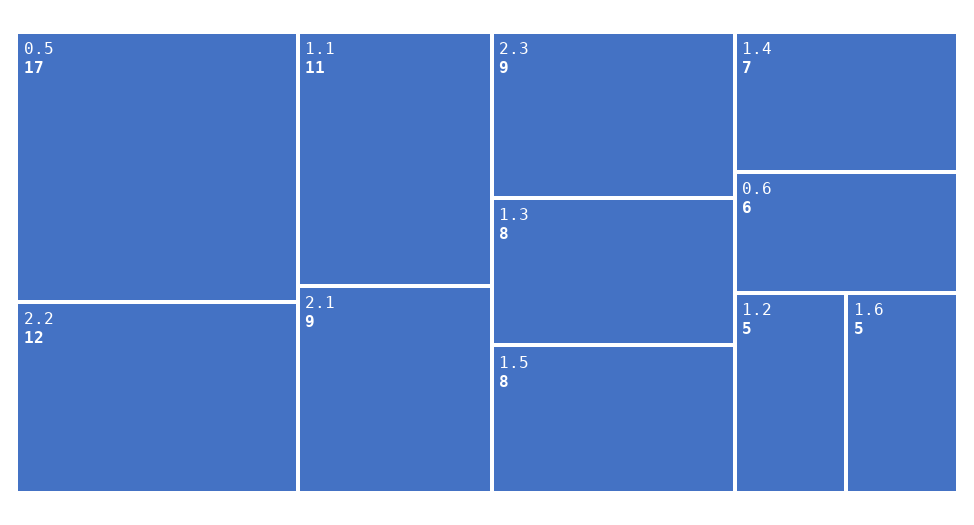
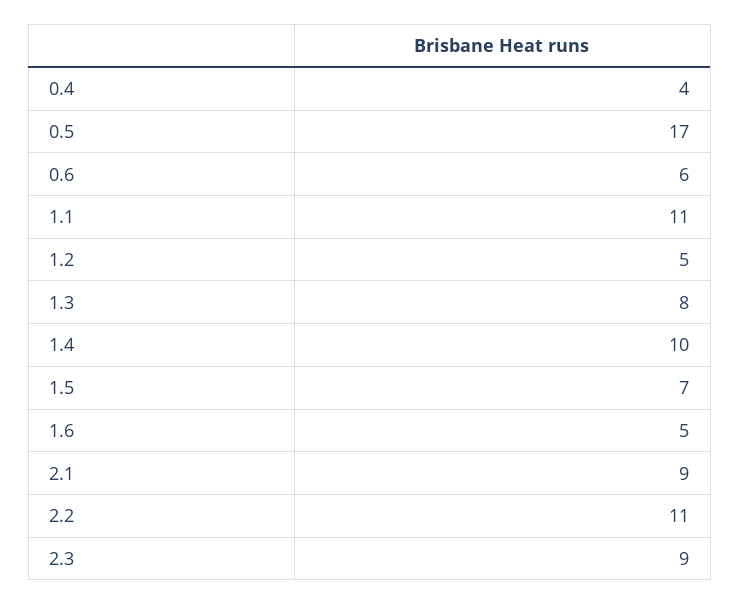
2.2: 12 -> 11
1.5: 8 -> 7
1.4: 7 -> 10
0.4: none -> 4

